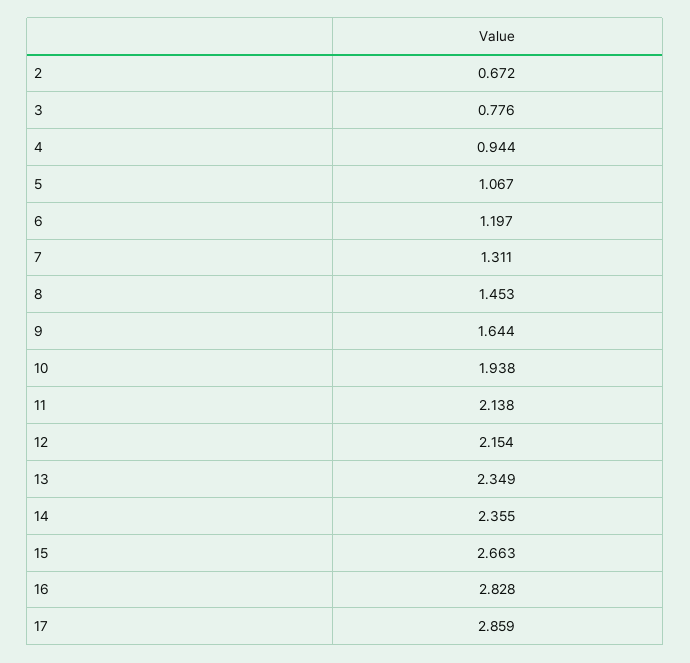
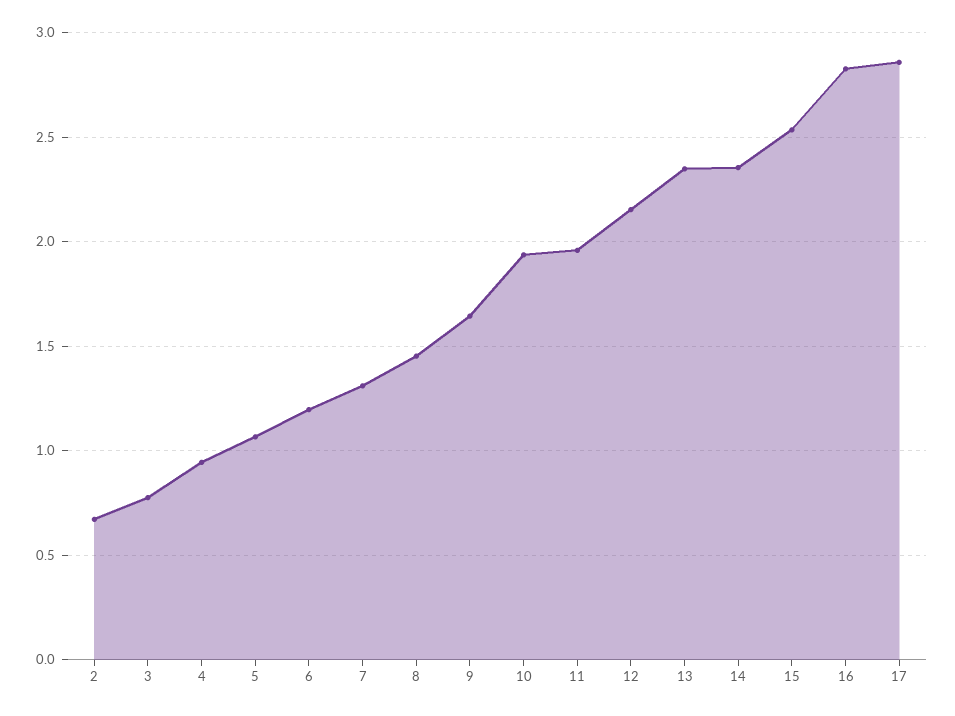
11: 2.138 -> 1.95
15: 2.663 -> 2.55

